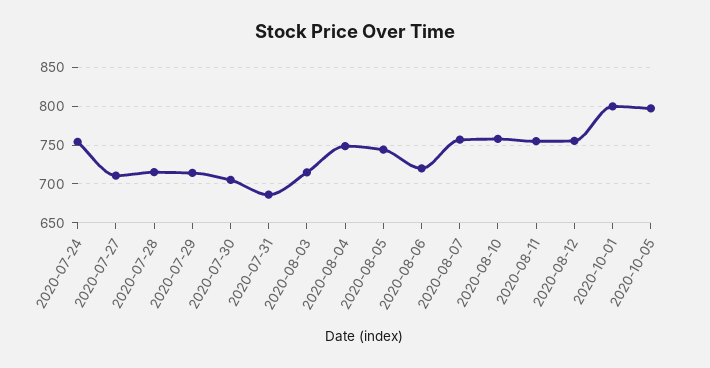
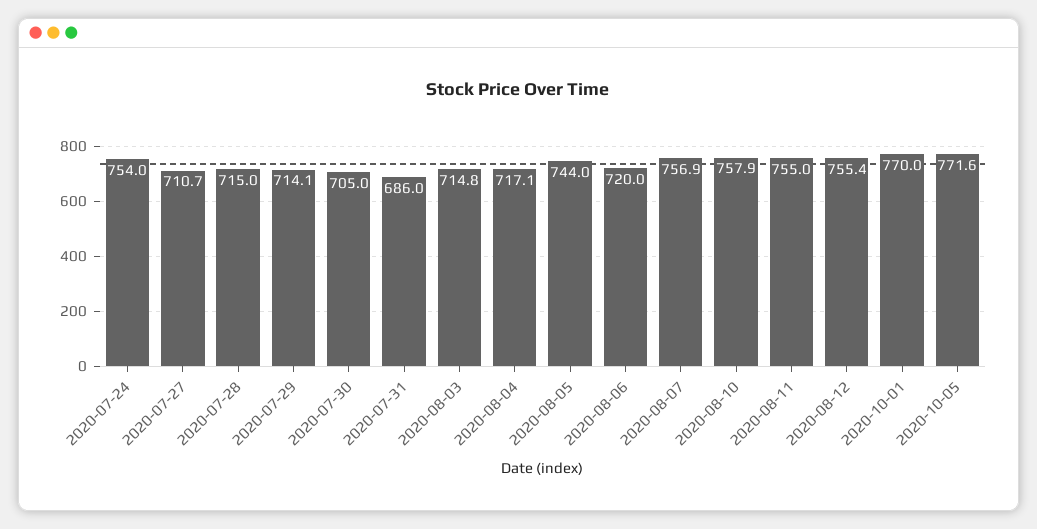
2020-08-04: 750 -> 717.1
2020-10-01: 800 -> 770
2020-10-05: 800 -> 771.6

